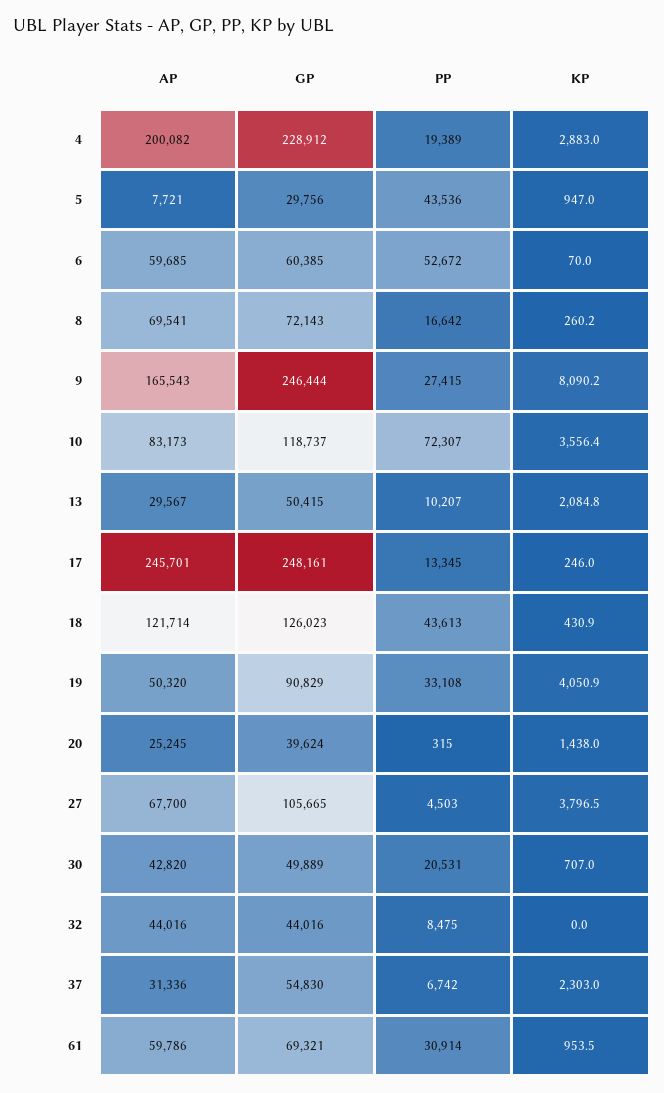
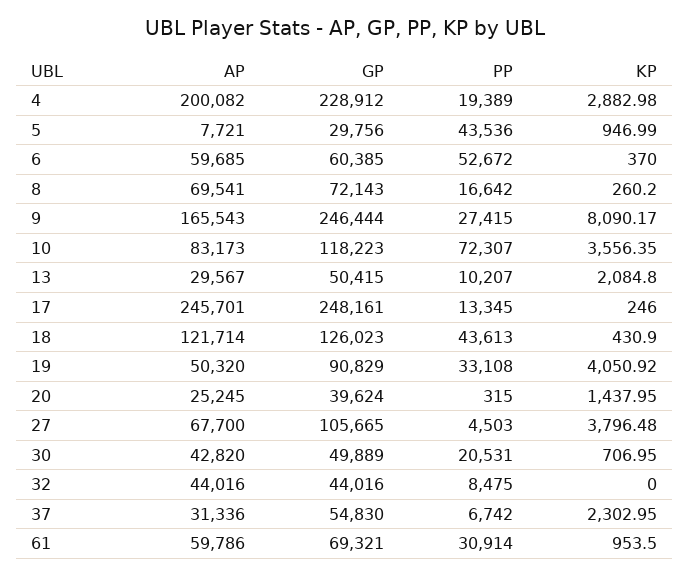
KP, 6: 70 -> 370
GP, 10: 118737 -> 118223

